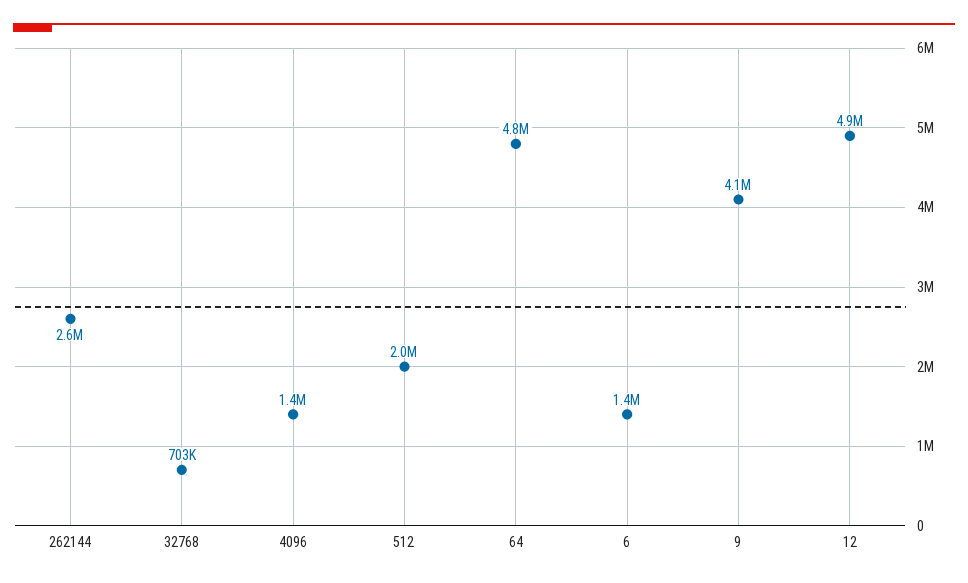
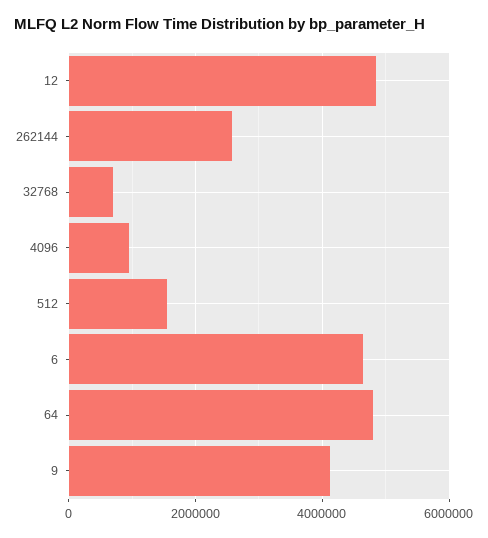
4096: 1400000 -> 1000000
512: 2000000 -> 1600000
6: 1400000 -> 4600000

